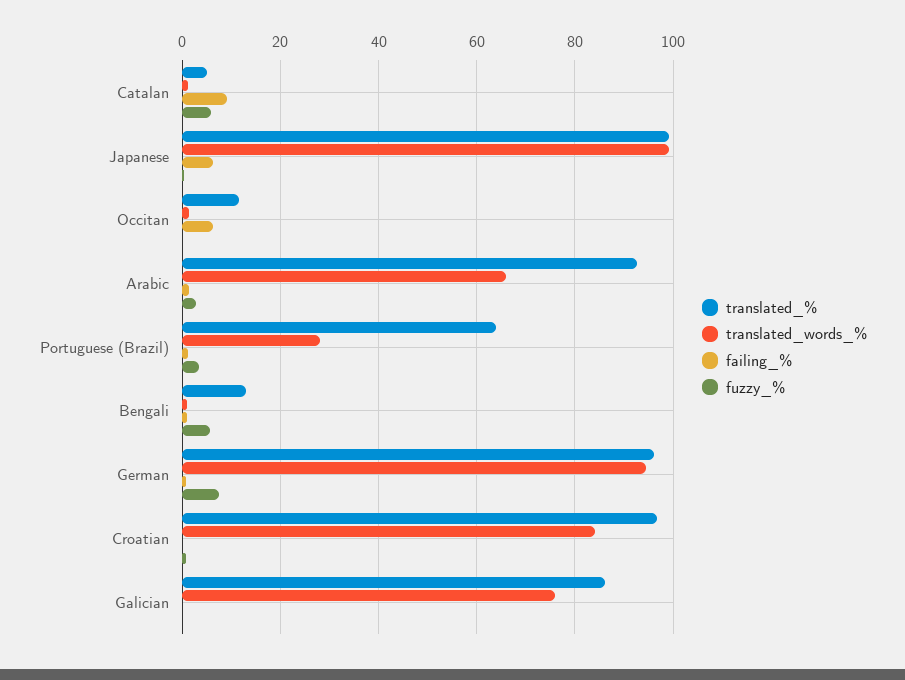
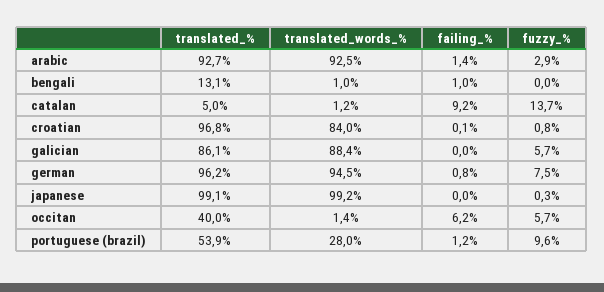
fuzzy_%, Catalan: 6 -> 13.7
failing_%, Japanese: 6 -> 0
translated_%, Occitan: 12 -> 40
fuzzy_%, Occitan: 0 -> 5.7
translated_words_%, Arabic: 66 -> 92.5
translated_%, Portuguese (Brazil): 64 -> 53.9
fuzzy_%, Portuguese (Brazil): 4 -> 9.6
fuzzy_%, Bengali: 6 -> 0
translated_words_%, Galician: 76 -> 88.4
fuzzy_%, Galician: 0 -> 5.7

